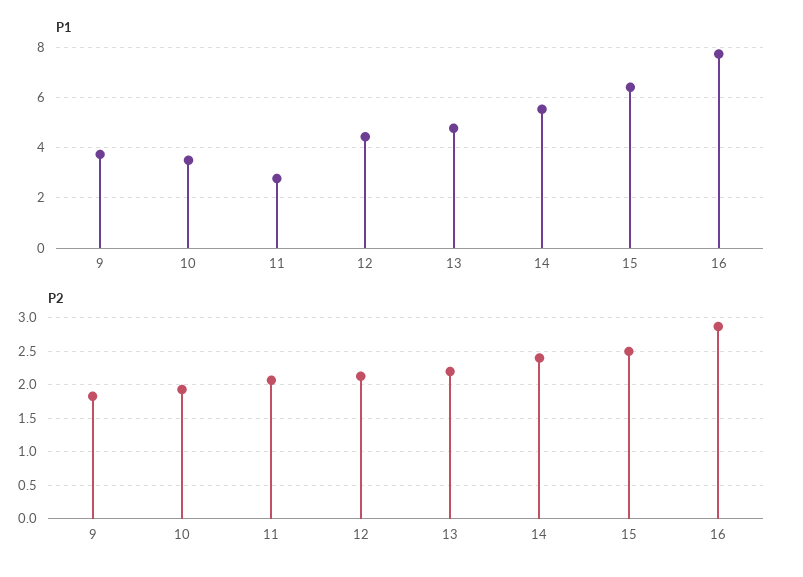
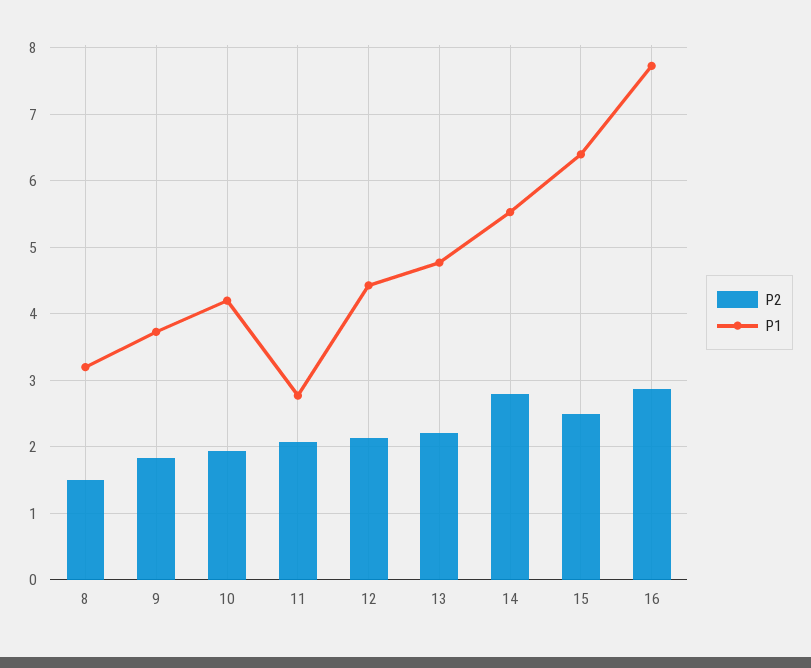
P1, 10: 3.5 -> 4.2
P2, 14: 2.4 -> 2.8
P2, 8: none -> 1.5
P1, 8: none -> 3.2

